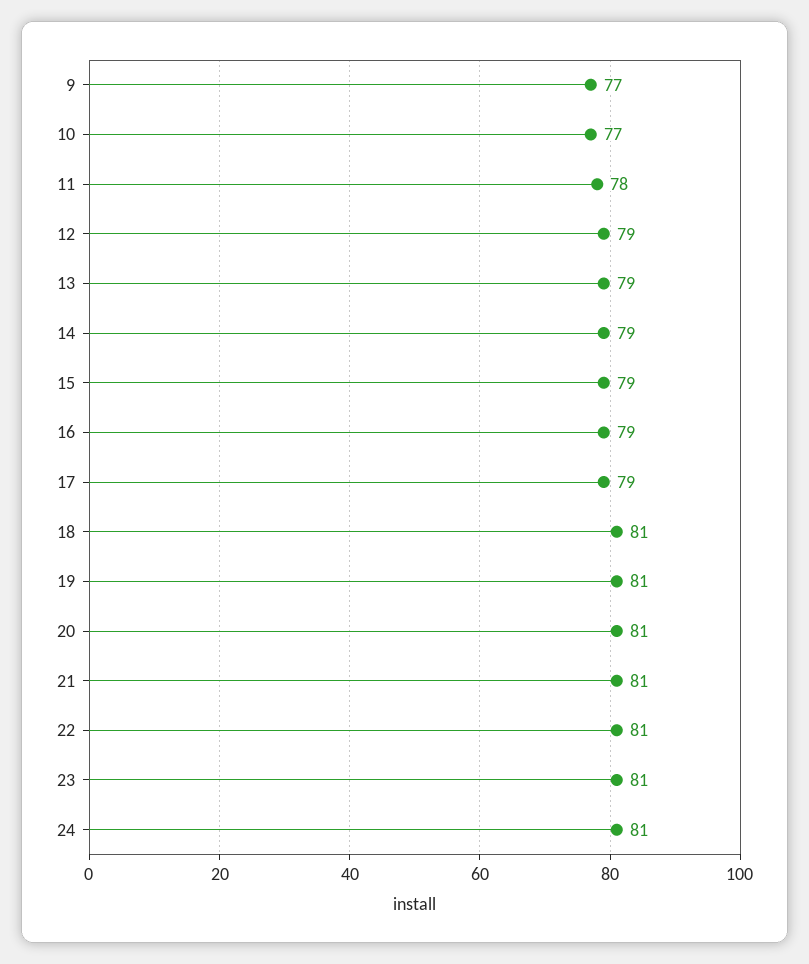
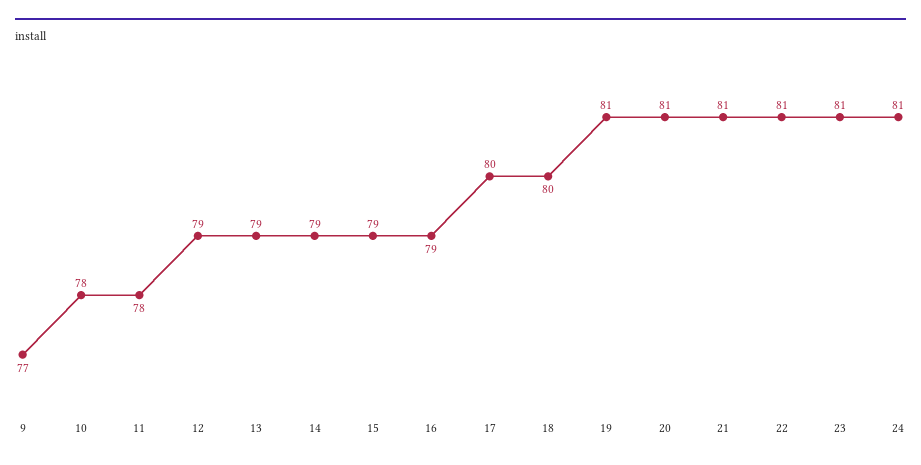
10: 77 -> 78
17: 79 -> 80
18: 81 -> 80

